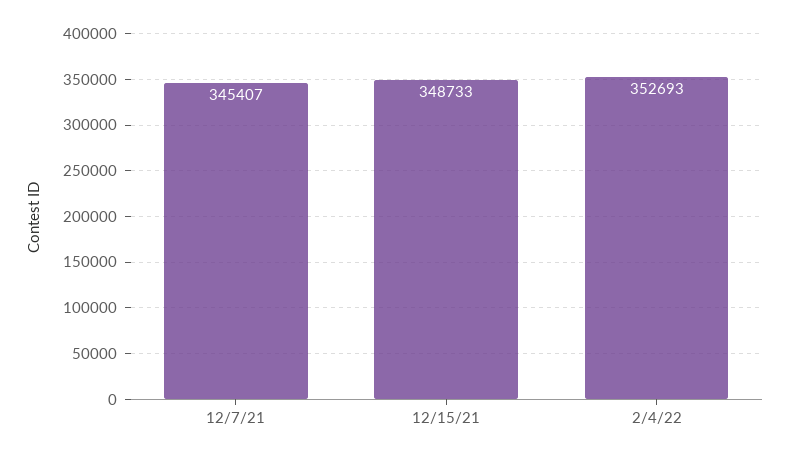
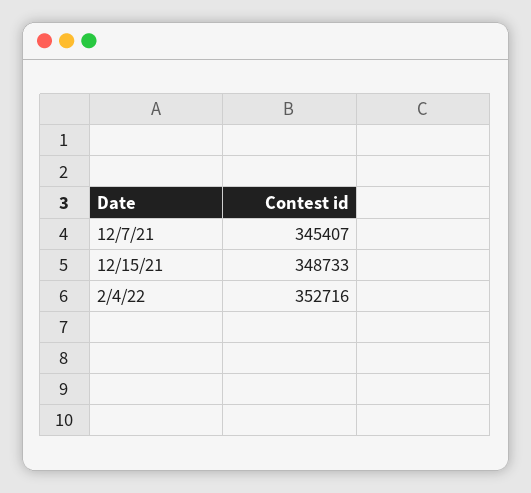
2/4/22: 352693 -> 352716

